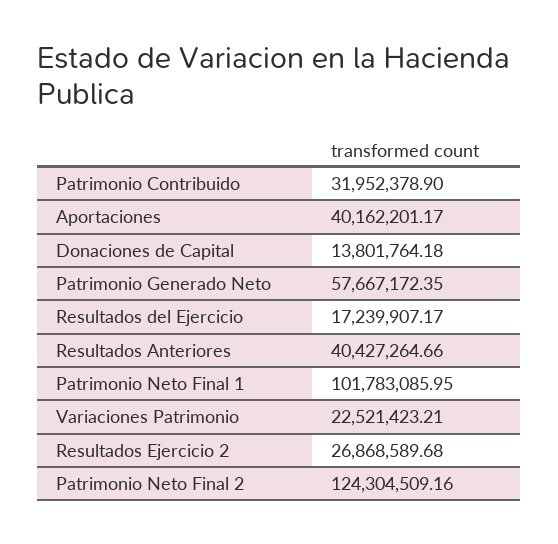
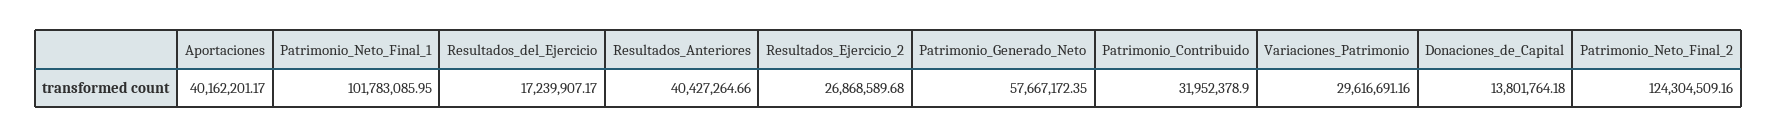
Variaciones Patrimonio: 22521423.21 -> 29616691.16

